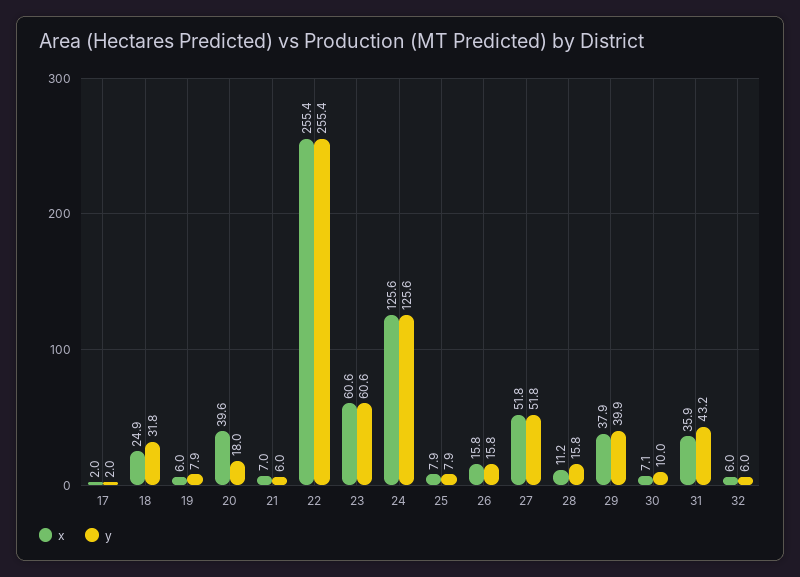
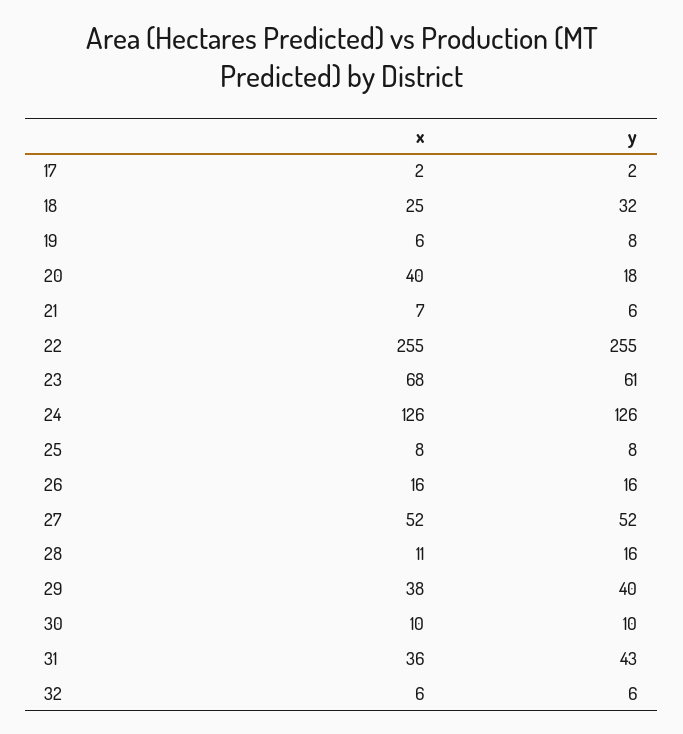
x, 23: 60.6 -> 68
x, 30: 7.1 -> 10

